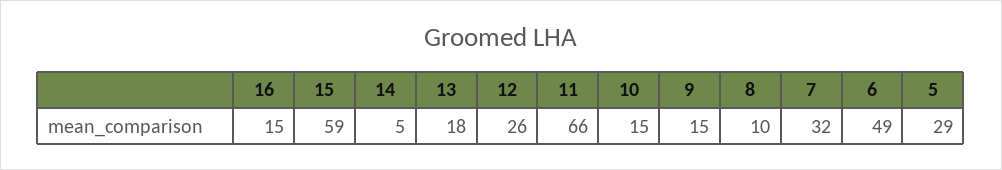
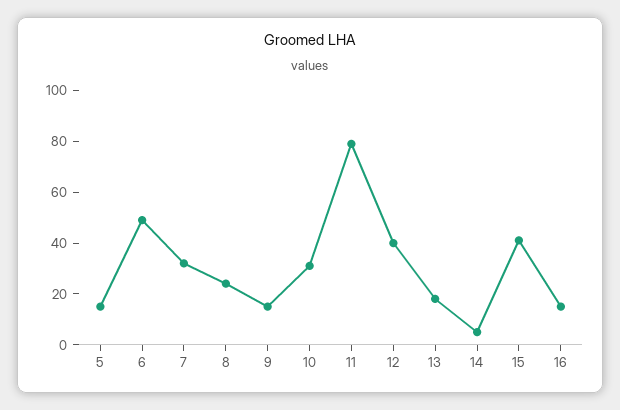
15: 59 -> 40
12: 26 -> 40
11: 66 -> 80
10: 15 -> 30
8: 10 -> 25
5: 29 -> 15

